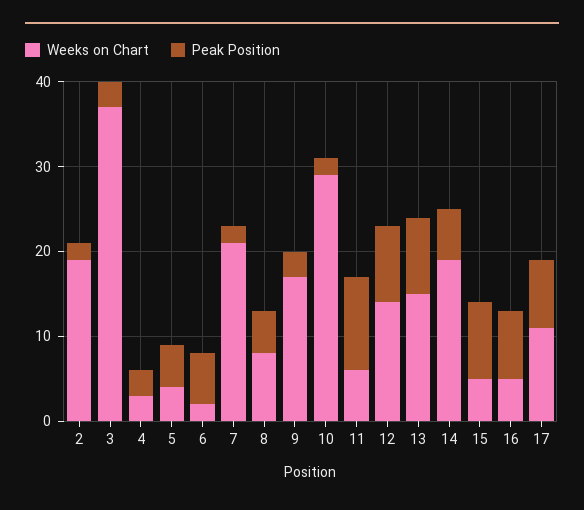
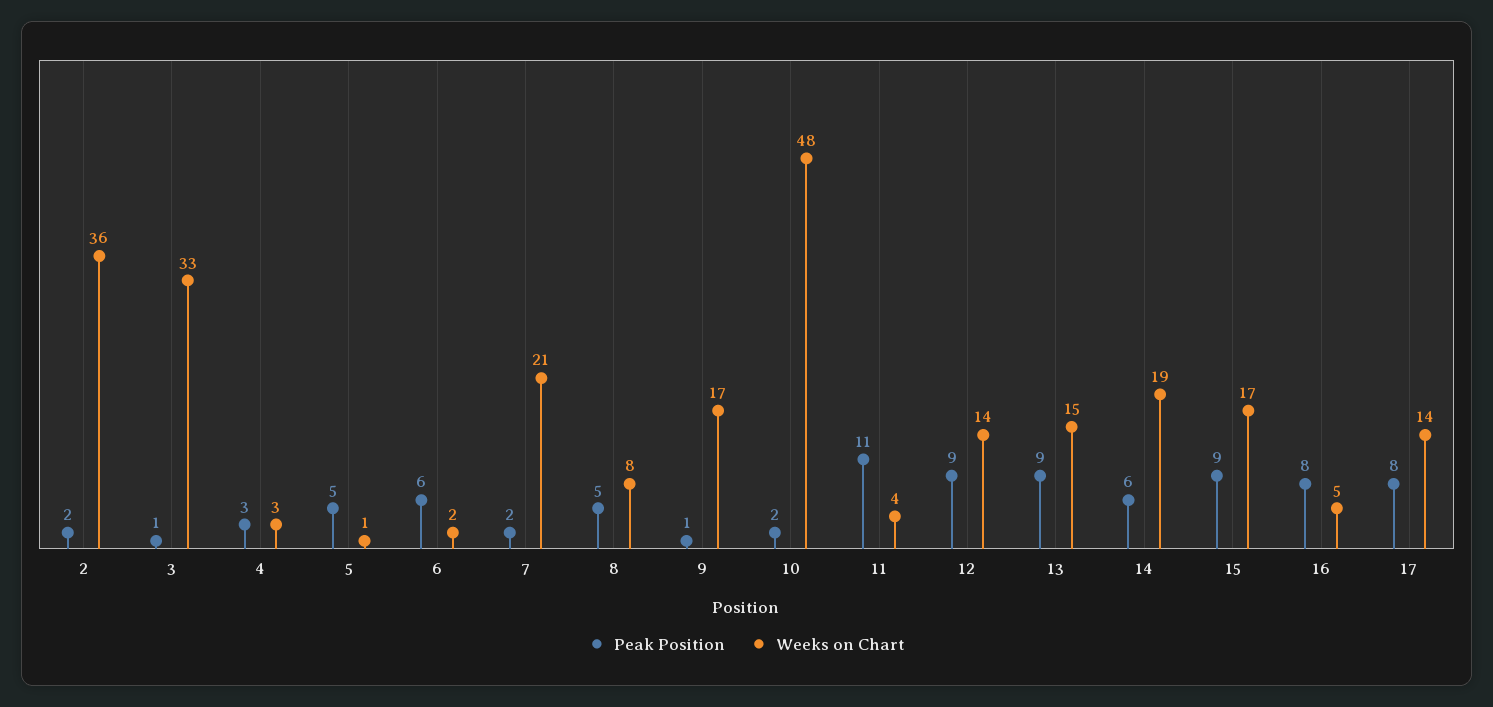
Weeks on Chart, 2: 19 -> 36
Weeks on Chart, 3: 37 -> 33
Peak Position, 3: 3 -> 1
Weeks on Chart, 5: 4 -> 1
Peak Position, 9: 3 -> 1
Weeks on Chart, 10: 29 -> 48
Weeks on Chart, 11: 6 -> 4
Weeks on Chart, 15: 5 -> 17
Weeks on Chart, 17: 11 -> 14

